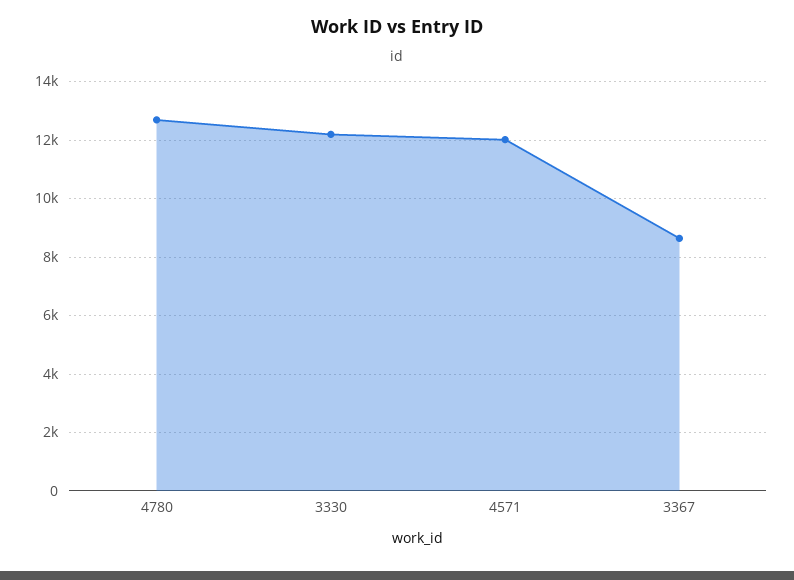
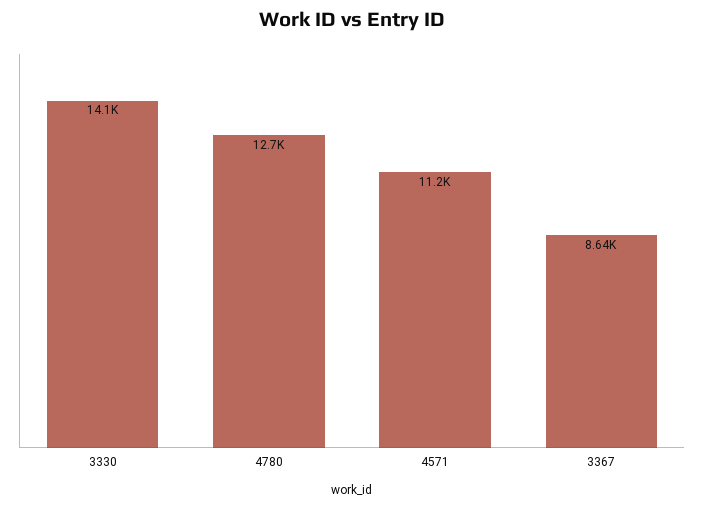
3330: 12250 -> 14100
4571: 12000 -> 11200

